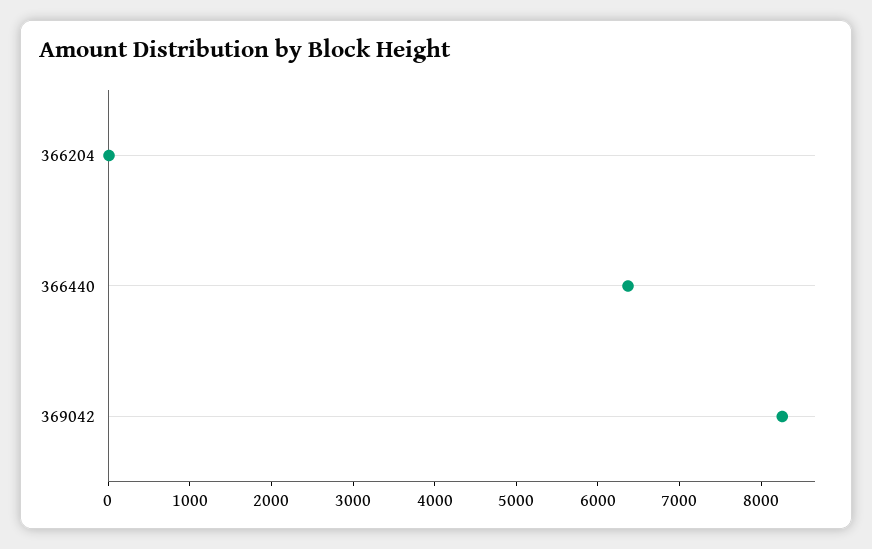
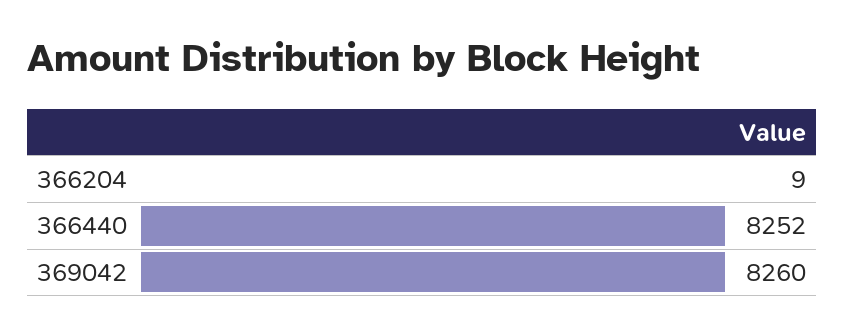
366440: 6400 -> 8252

